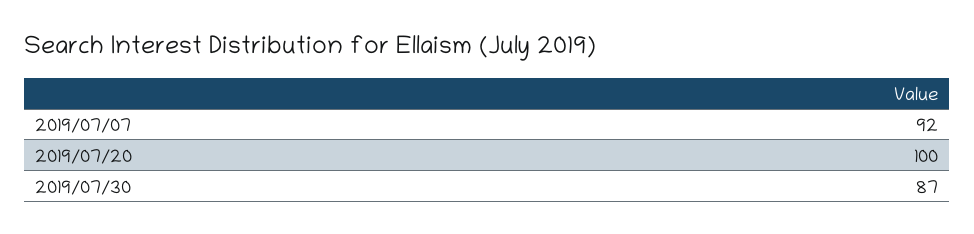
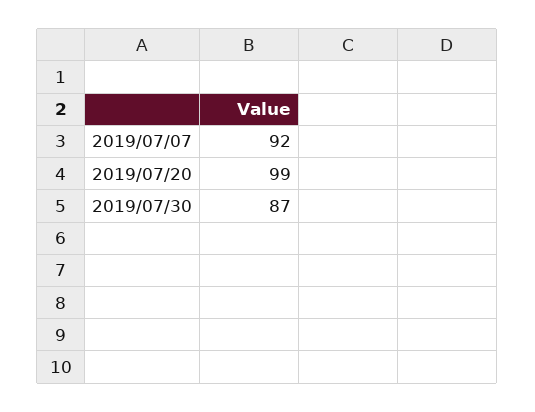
2019/07/20: 100 -> 99

